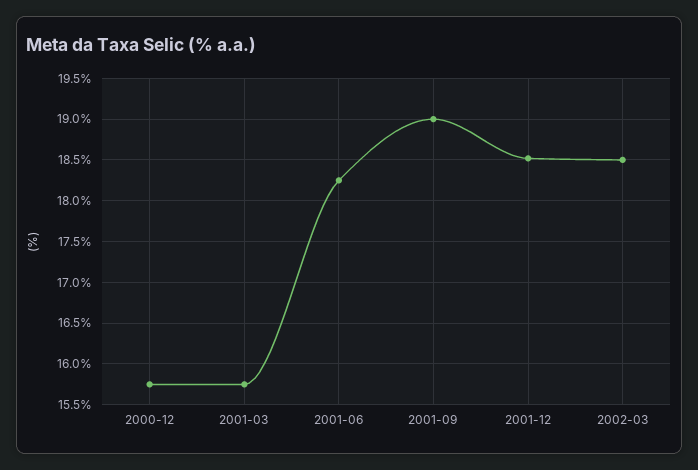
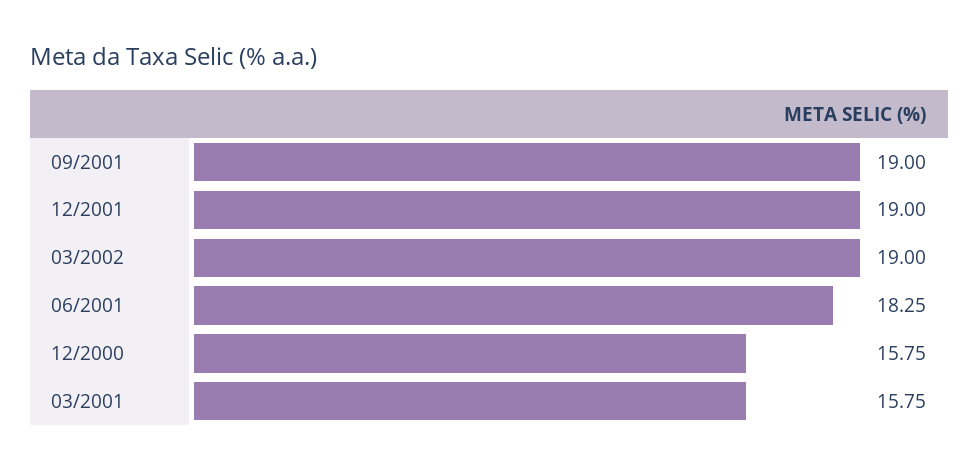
2001-12: 18.5 -> 19
2002-03: 18.5 -> 19

